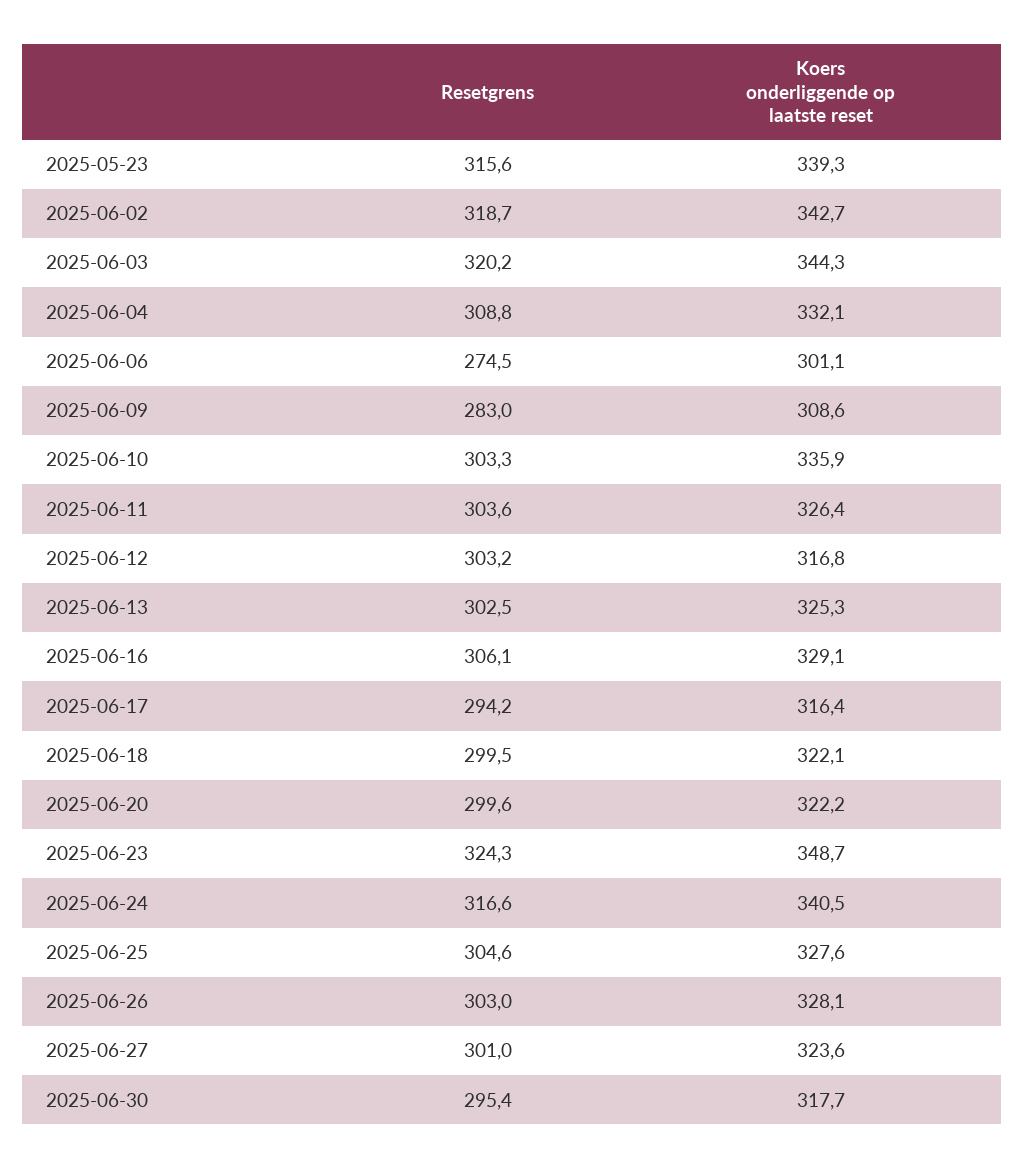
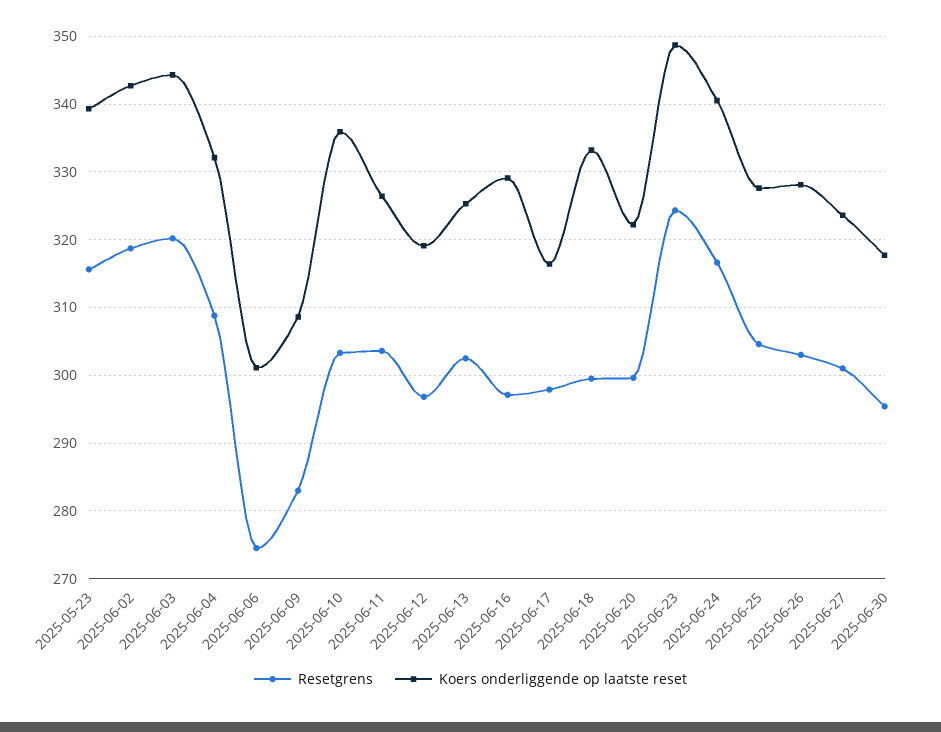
Resetgrens, 2025-06-12: 303.2 -> 297
Koers onderliggende op laatste reset, 2025-06-12: 316.8 -> 319
Resetgrens, 2025-06-16: 306.1 -> 297
Resetgrens, 2025-06-17: 294.2 -> 298
Koers onderliggende op laatste reset, 2025-06-18: 322.1 -> 333

